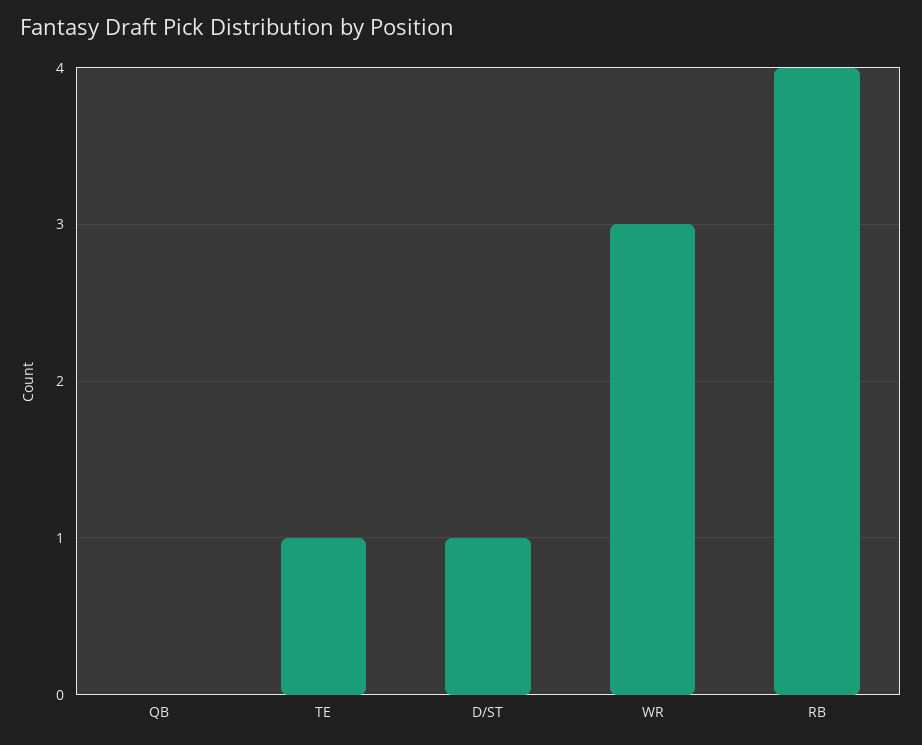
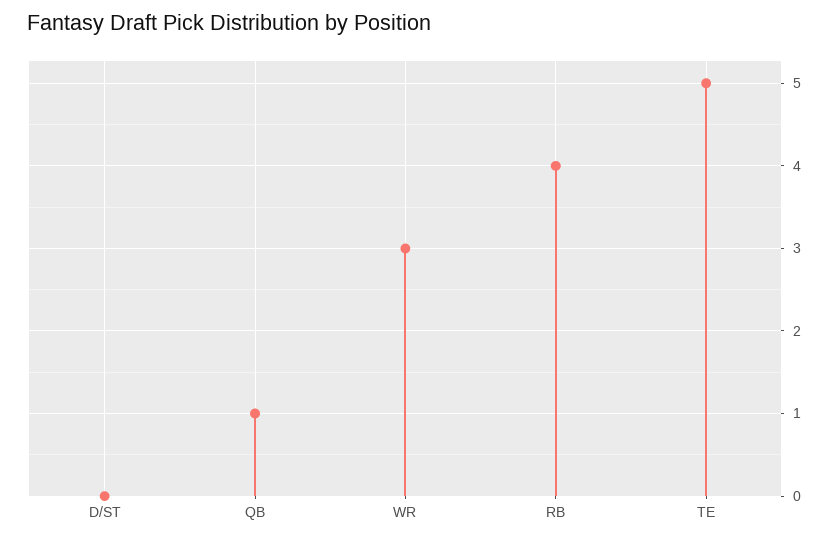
QB: 0 -> 1
TE: 1 -> 5
D/ST: 1 -> 0

